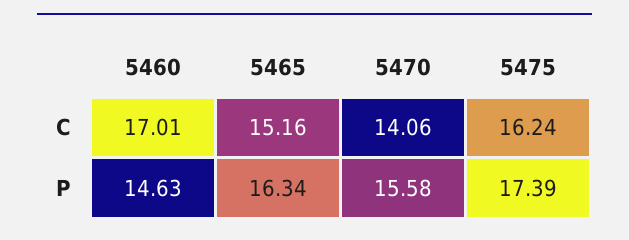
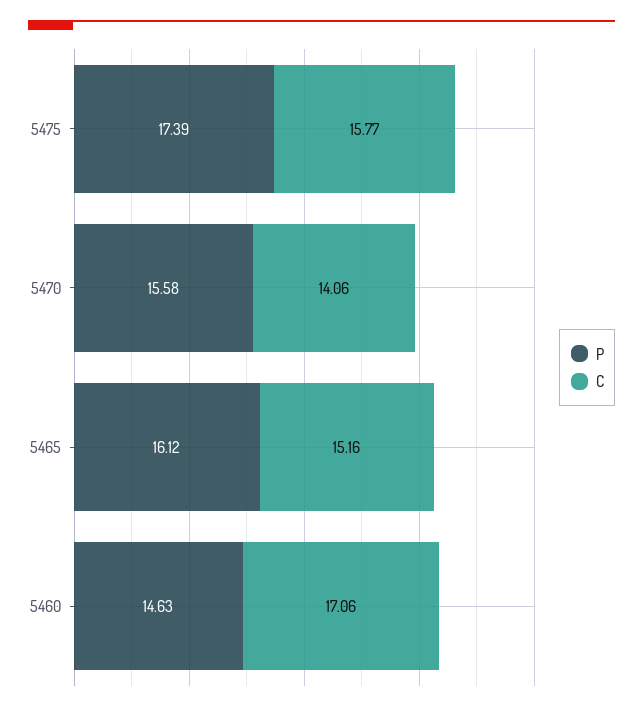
C, 5460: 17.01 -> 17.06
C, 5475: 16.24 -> 15.77
P, 5465: 16.34 -> 16.12

